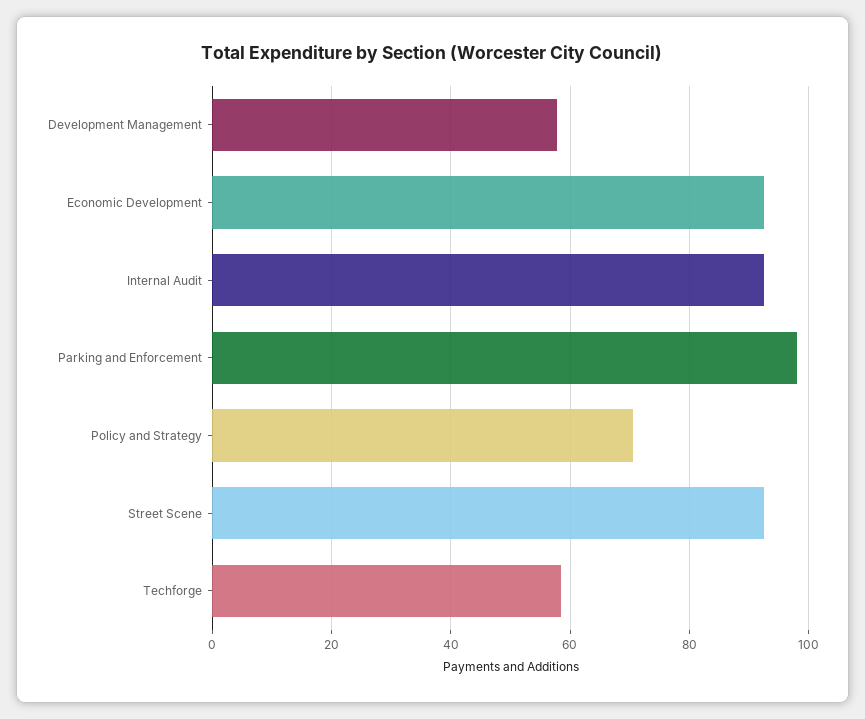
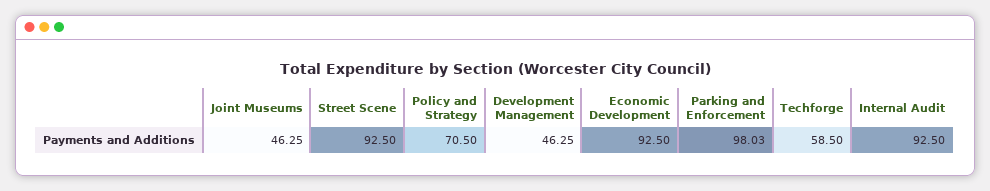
Development Management: 58 -> 46.25
Joint Museums: none -> 46.25

